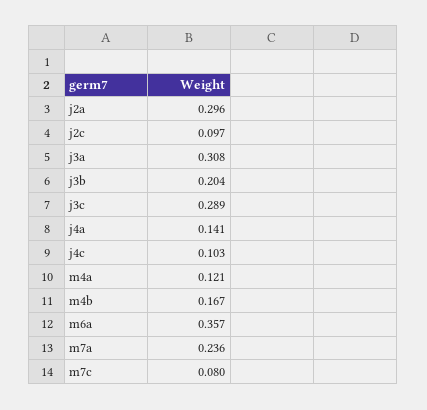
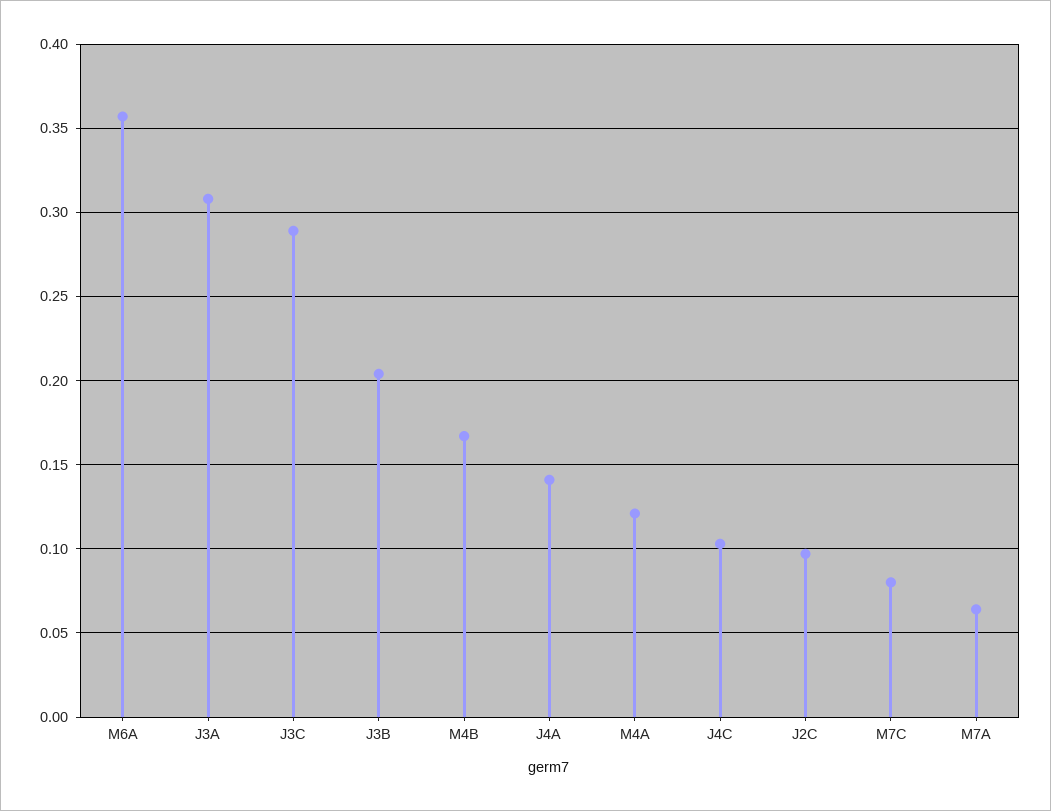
j2a: 0.296 -> none
m7a: 0.236 -> 0.065

